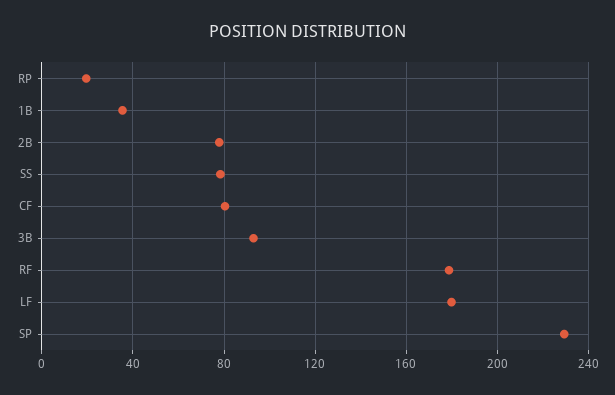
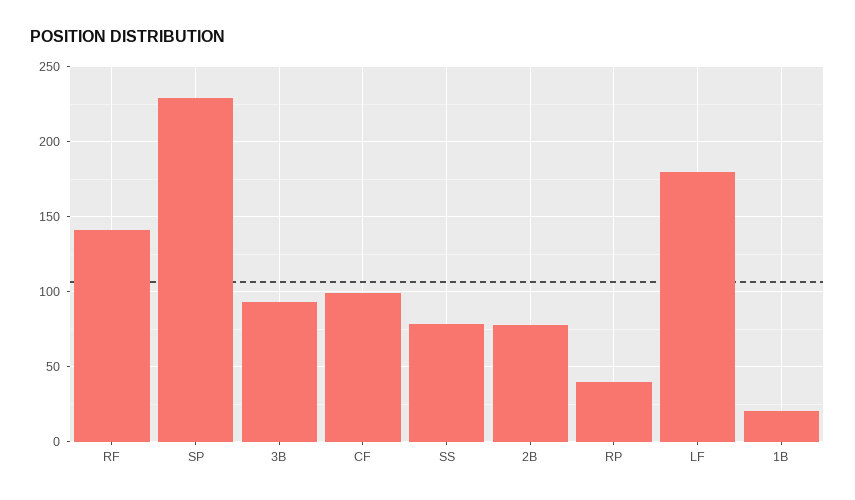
RP: 20 -> 40
1B: 35 -> 20
CF: 80 -> 100
RF: 180 -> 140

